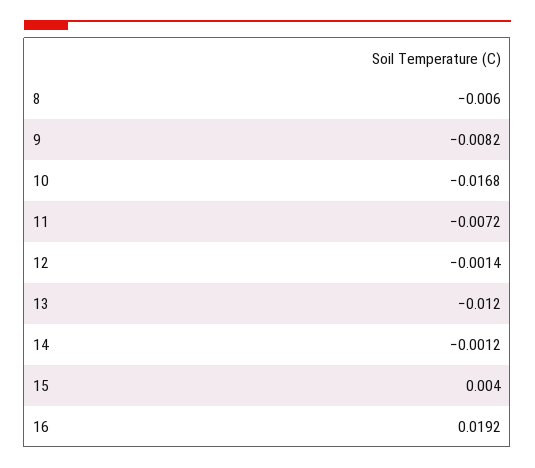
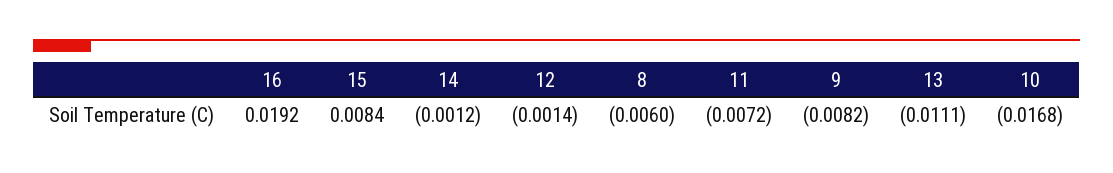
13: -0.012 -> -0.0111
15: 0.004 -> 0.0084

